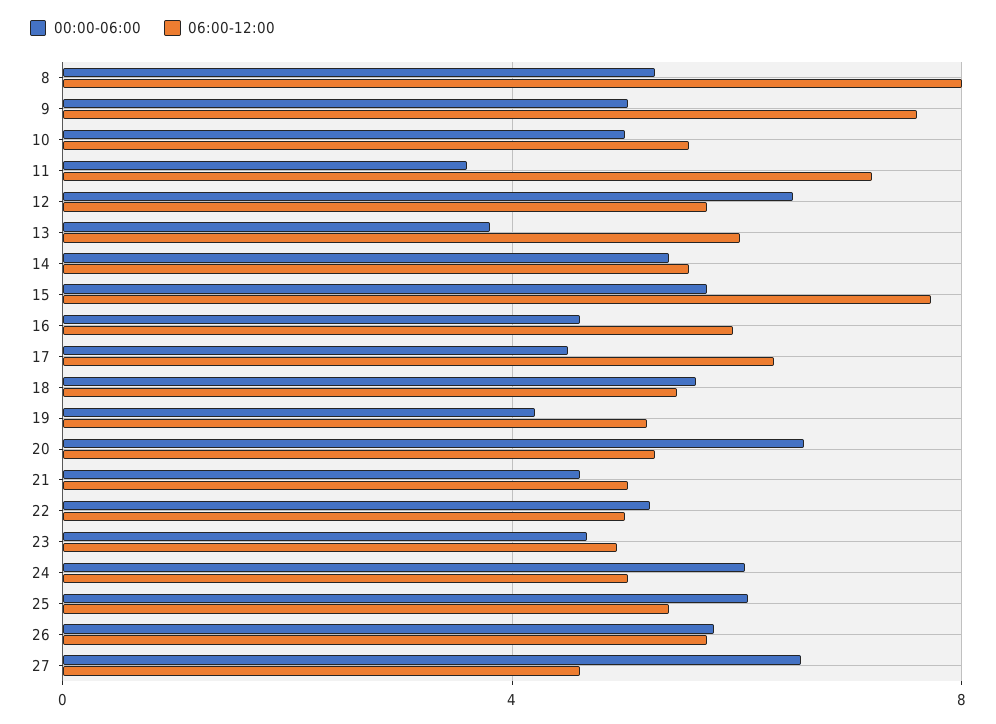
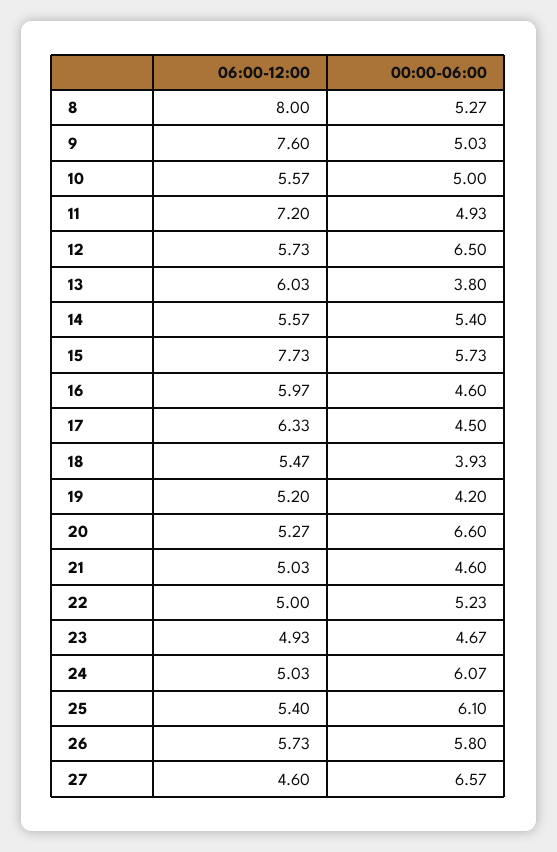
00:00-06:00, 11: 3.5 -> 4.93
00:00-06:00, 18: 5.5 -> 3.93

